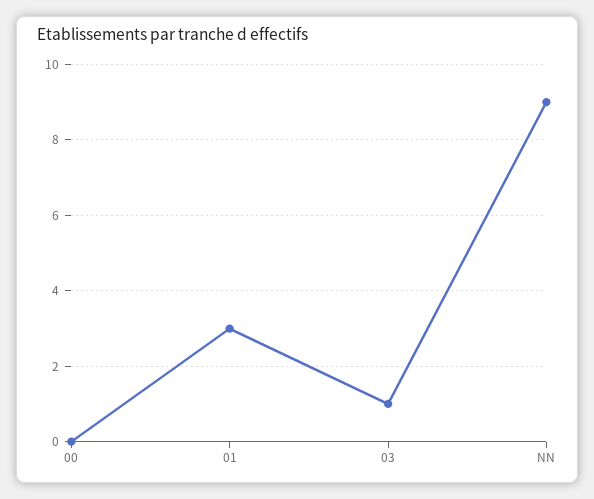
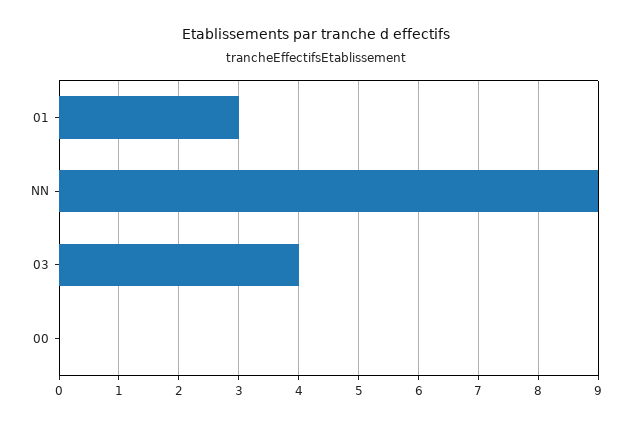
03: 1 -> 4

